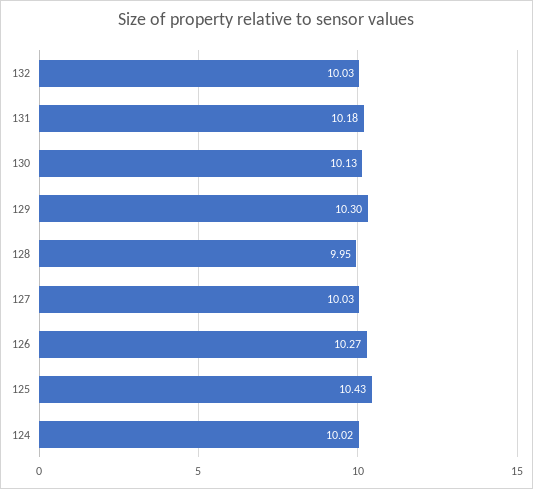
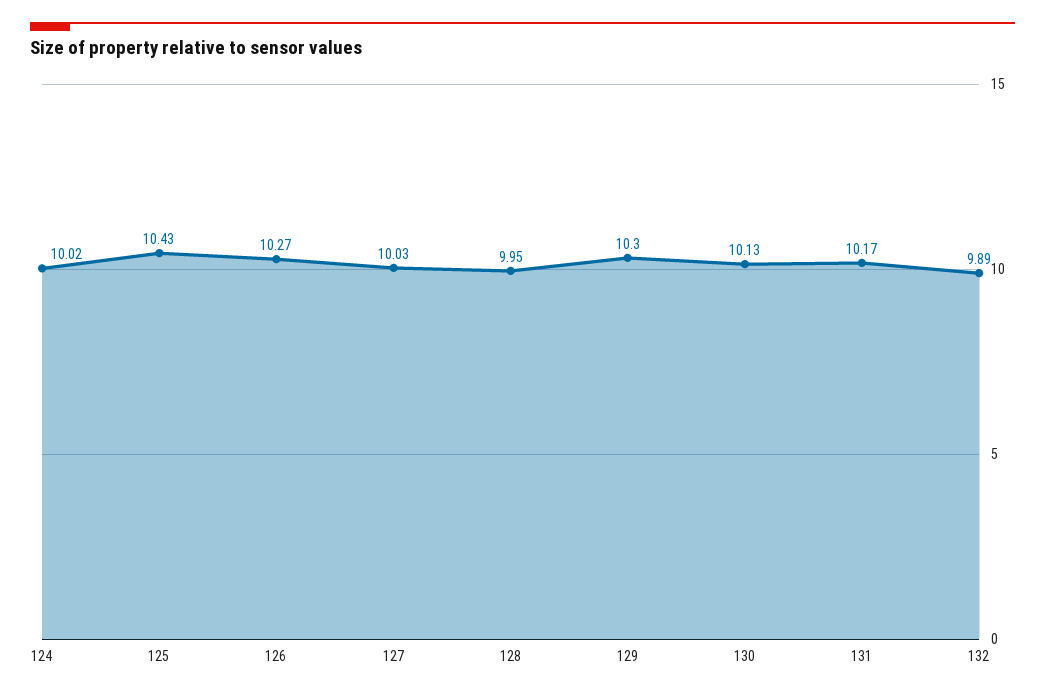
132: 10.03 -> 9.89
131: 10.18 -> 10.17

